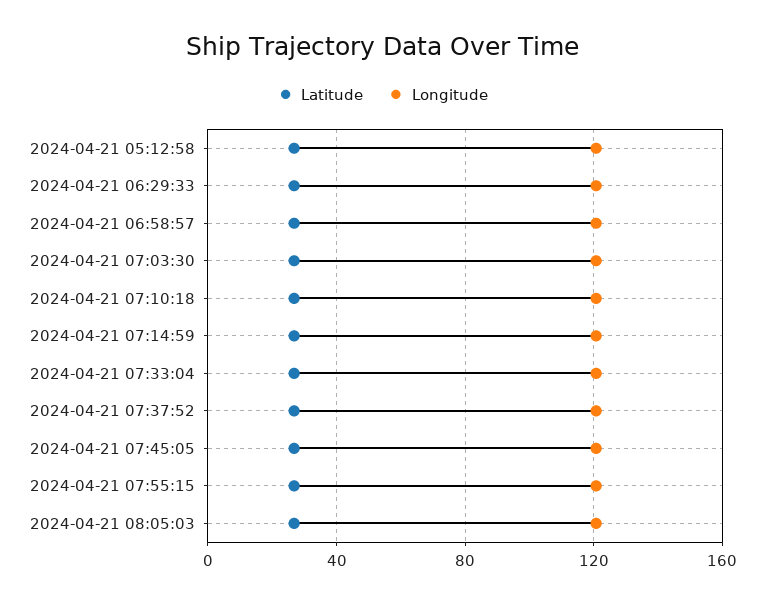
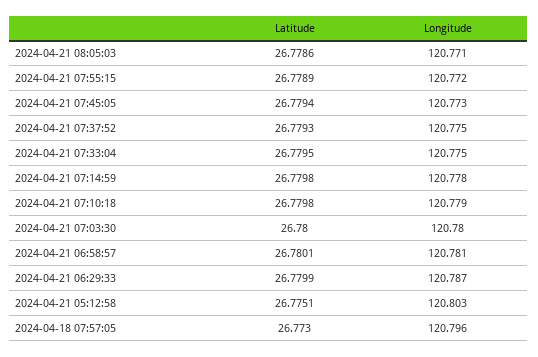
Latitude, 2024-04-18 07:57:05: none -> 26.773
Longitude, 2024-04-18 07:57:05: none -> 120.796

